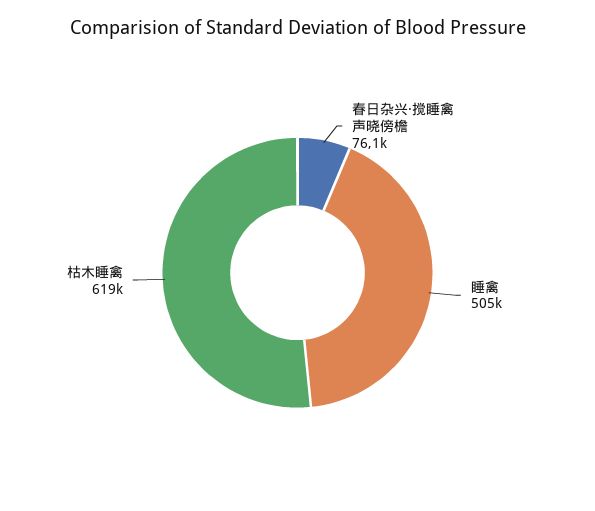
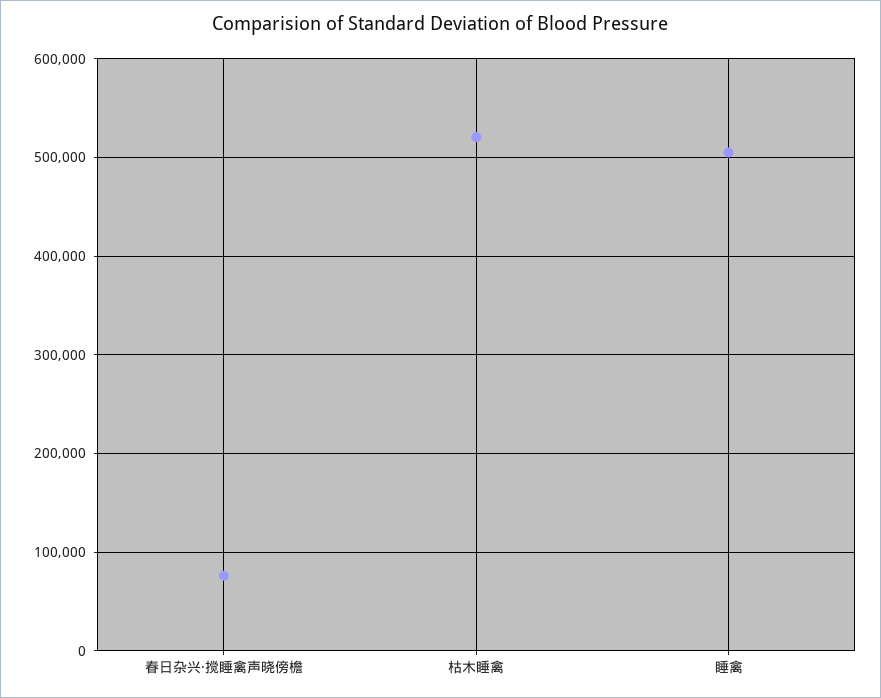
枯木睡禽: 619000 -> 520000

